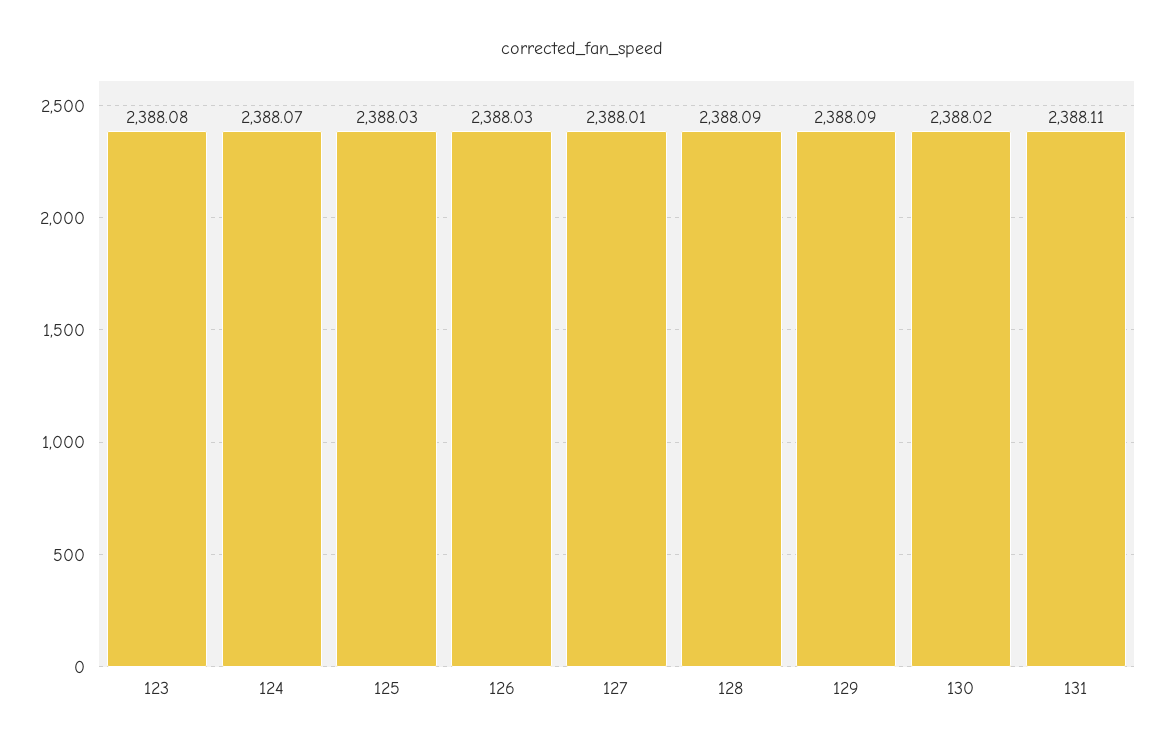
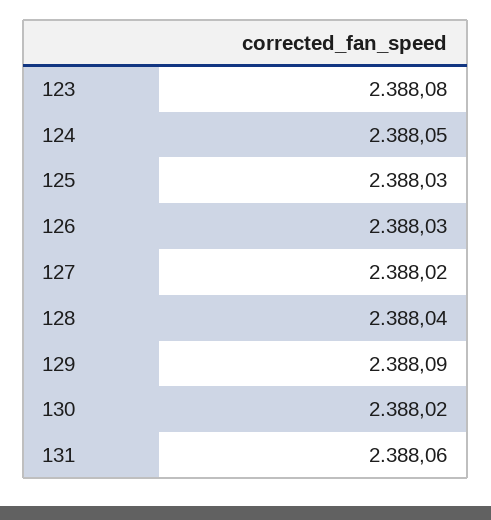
124: 2388.07 -> 2388.05
127: 2388.01 -> 2388.02
128: 2388.09 -> 2388.04
131: 2388.11 -> 2388.06

